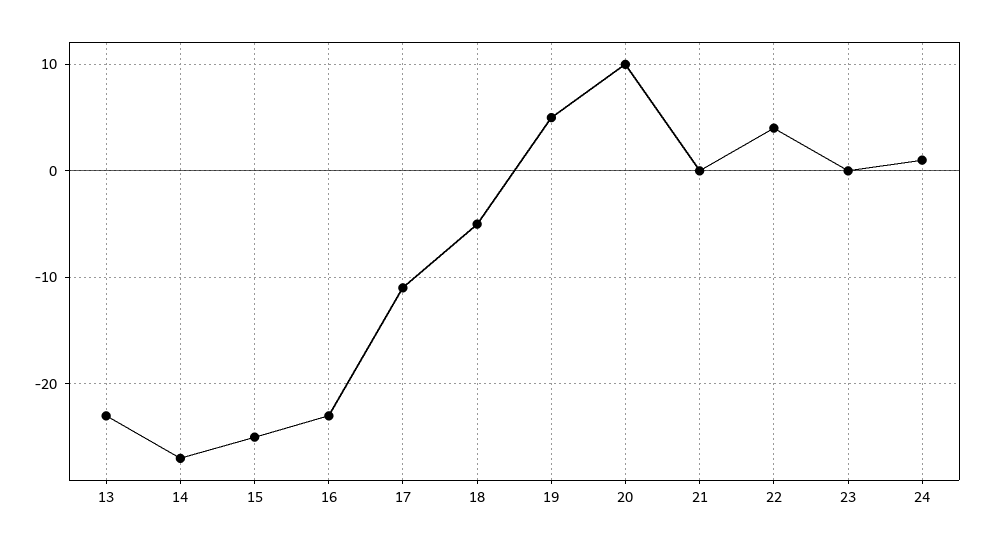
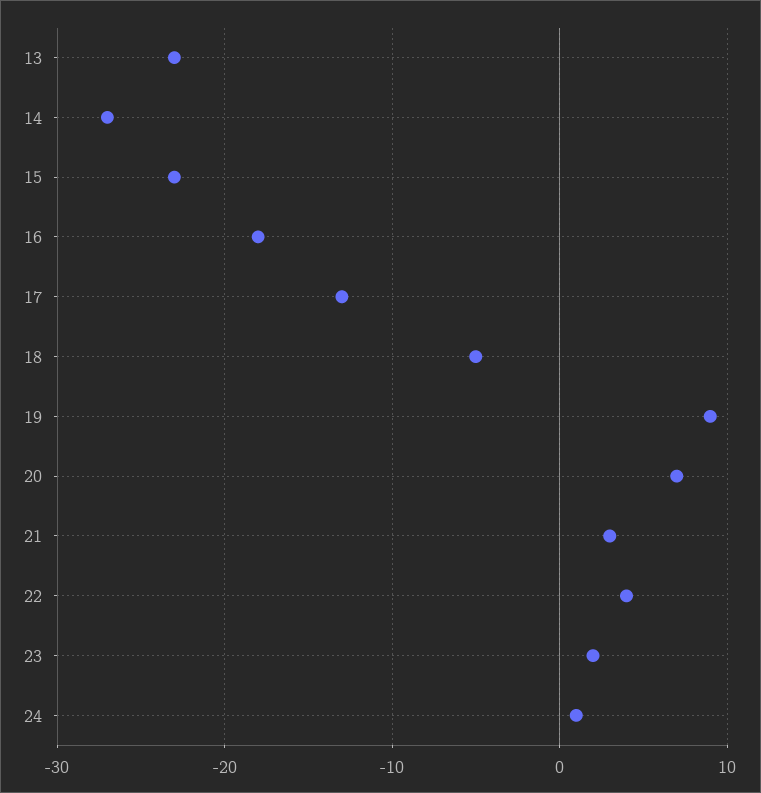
15: -25 -> -23
16: -23 -> -18
17: -11 -> -13
19: 5 -> 9
20: 10 -> 7
21: 0 -> 3
23: 0 -> 2

